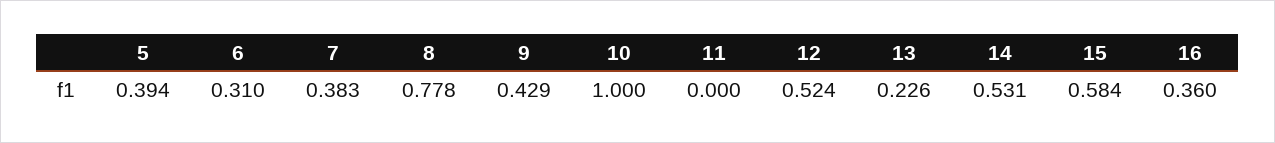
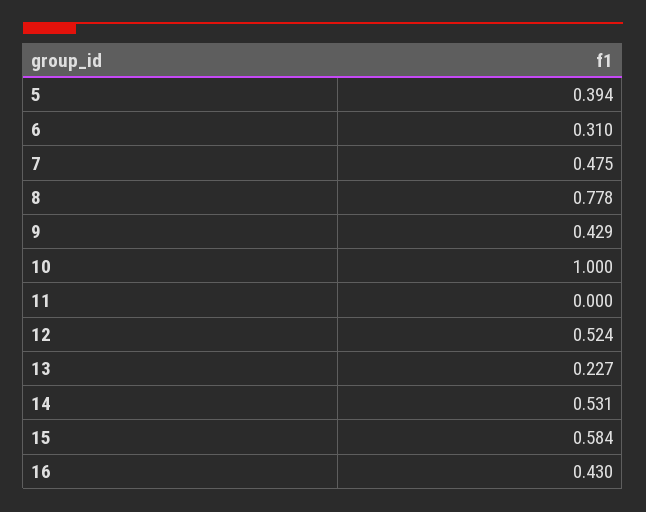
7: 0.383 -> 0.475
13: 0.226 -> 0.227
16: 0.36 -> 0.43

